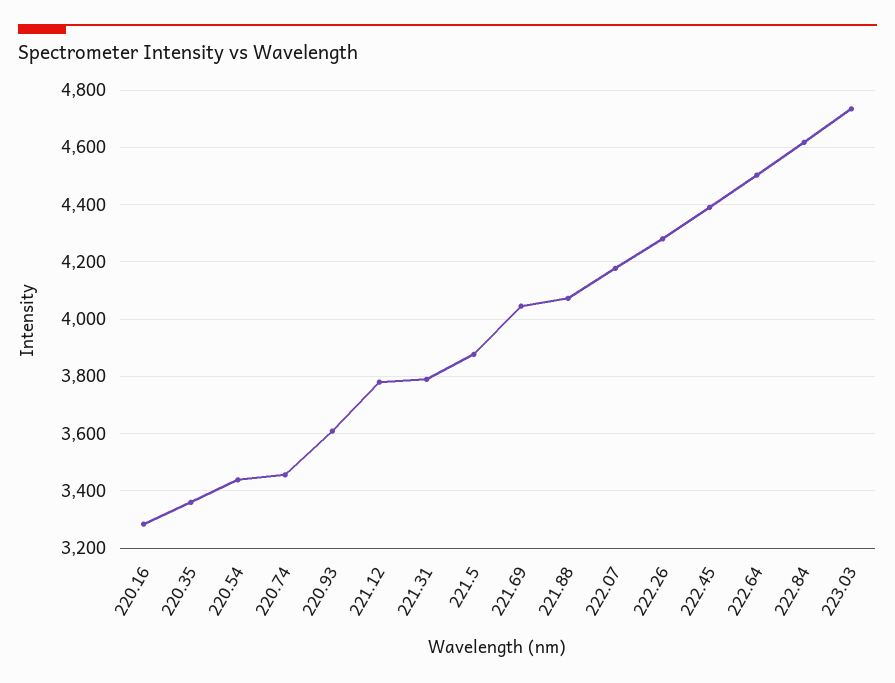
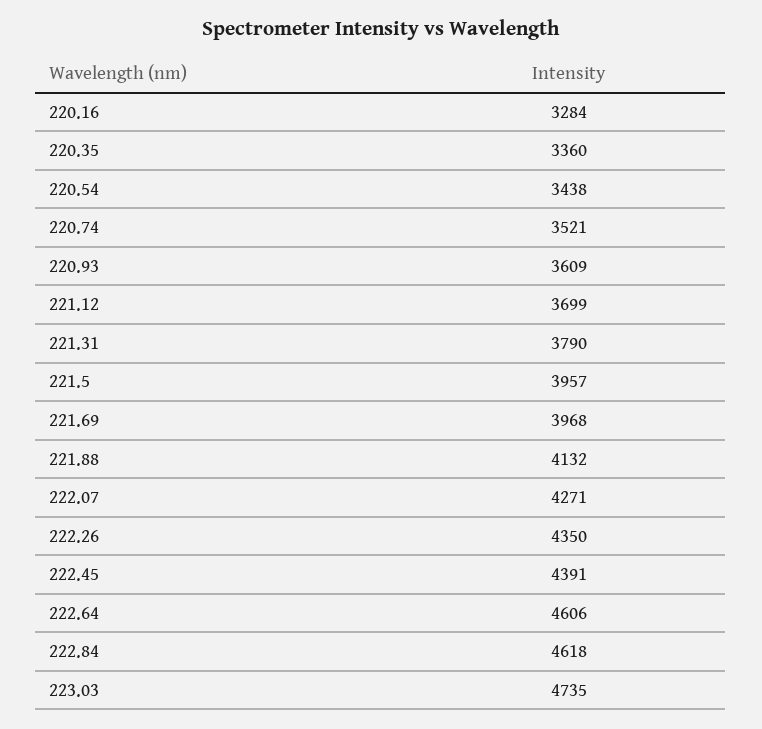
220.74: 3450 -> 3521
221.12: 3775 -> 3699
221.5: 3875 -> 3957
221.69: 4050 -> 3968
221.88: 4075 -> 4132
222.07: 4175 -> 4271
222.26: 4275 -> 4350
222.64: 4500 -> 4606

